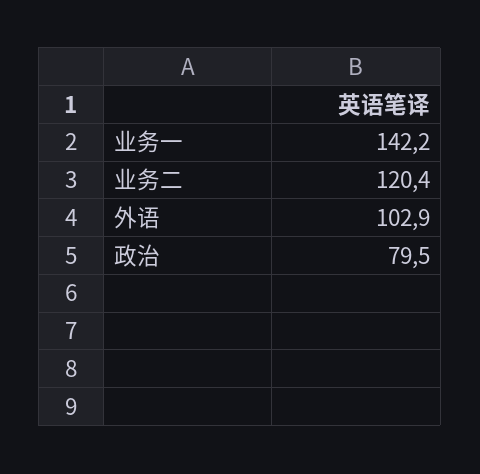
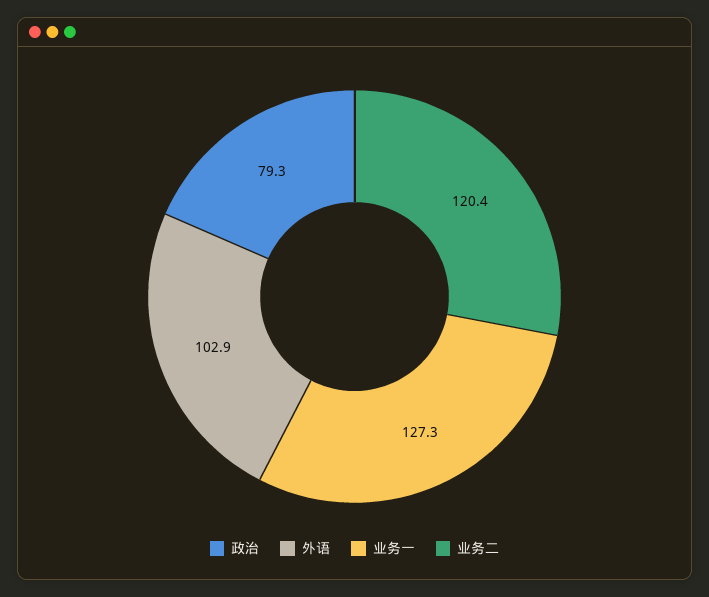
业务一: 142.2 -> 127.3
政治: 79.5 -> 79.3

